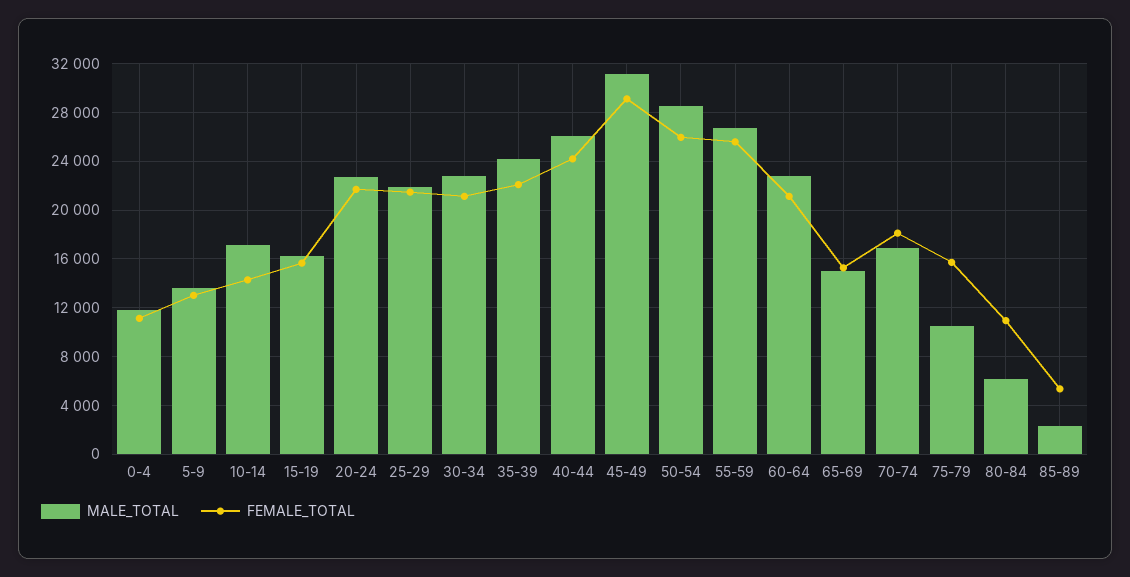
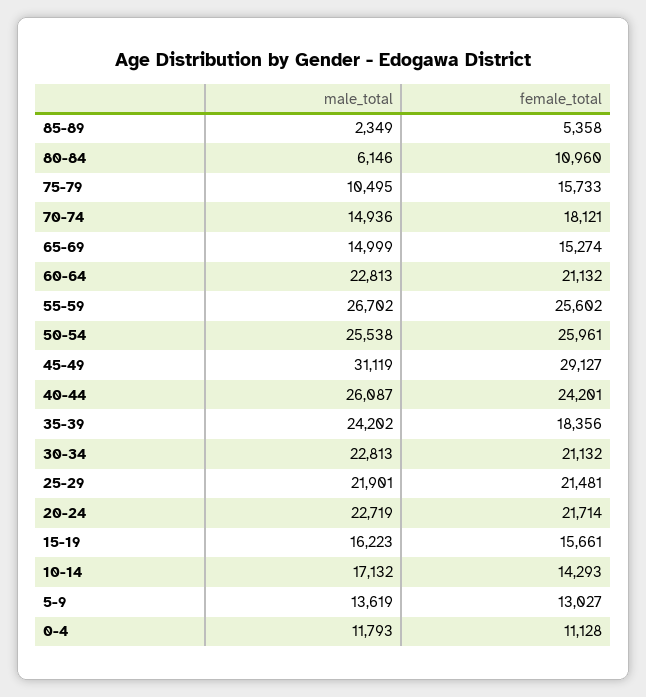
FEMALE_TOTAL, 35-39: 22000 -> 18356
MALE_TOTAL, 50-54: 28500 -> 25538
MALE_TOTAL, 70-74: 17000 -> 14936

